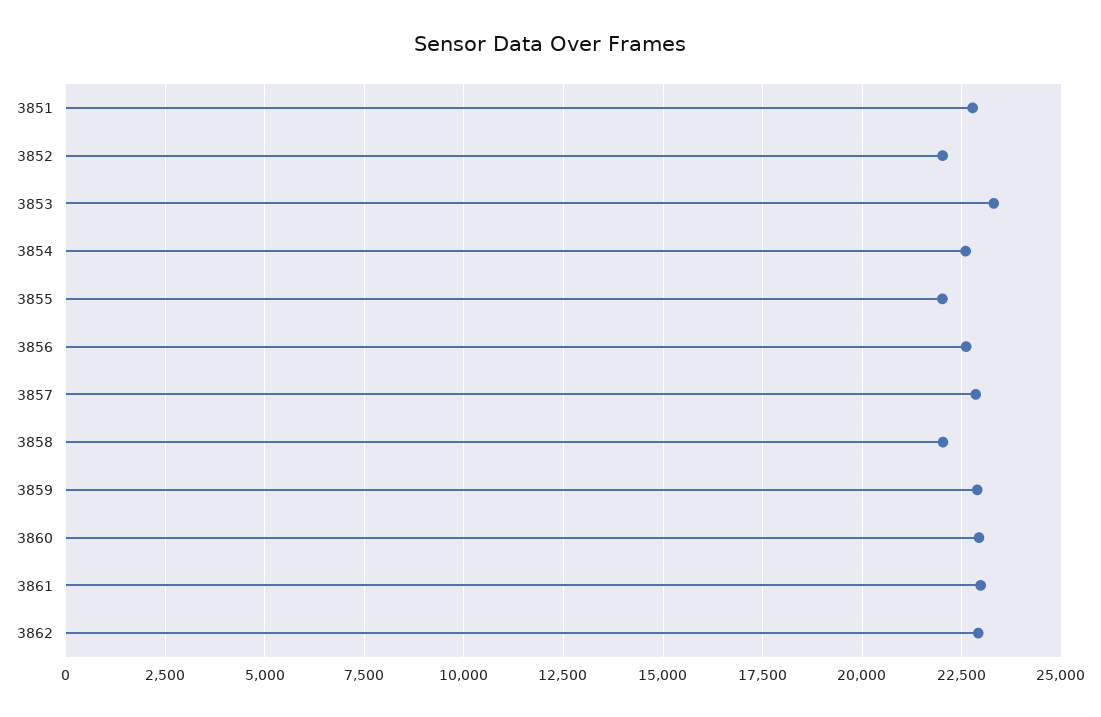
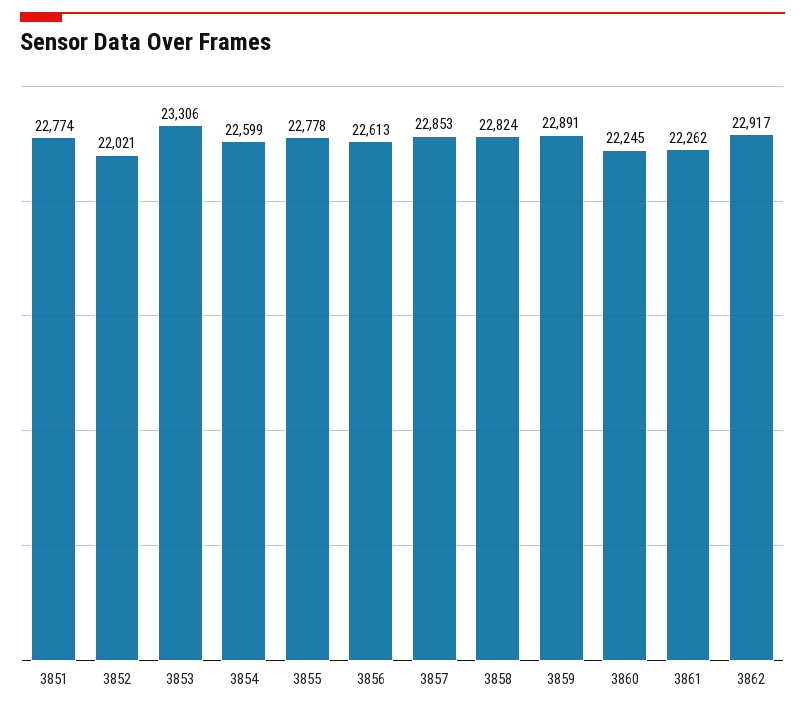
3855: 22000 -> 22778
3858: 22000 -> 22824
3860: 23000 -> 22245
3861: 23000 -> 22262

